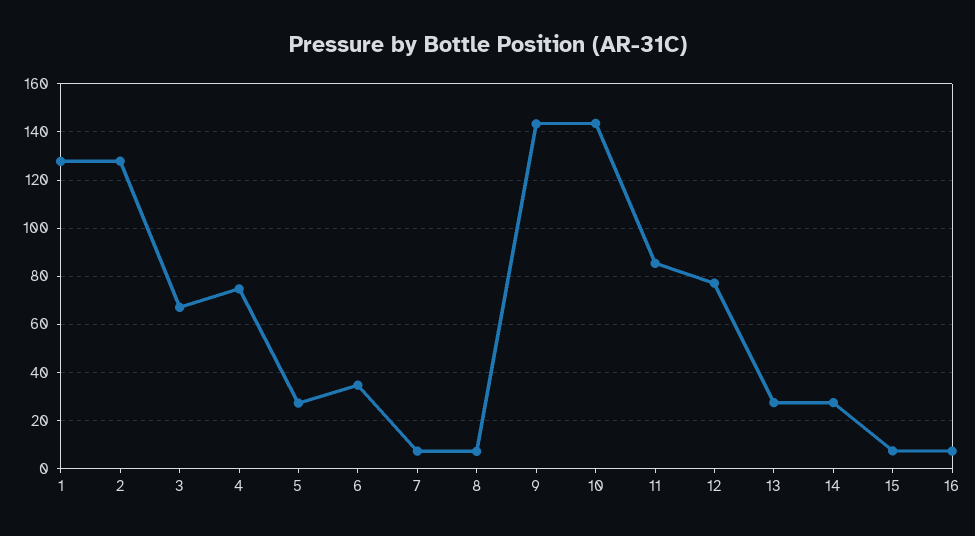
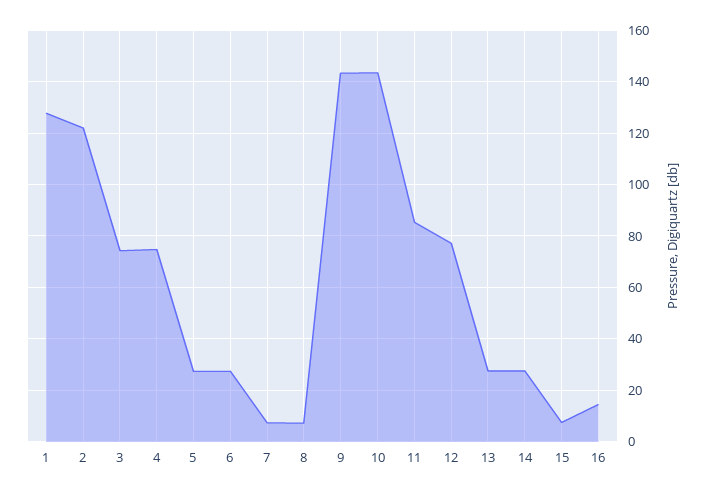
2: 127.5 -> 122.5
3: 67.5 -> 75
6: 35 -> 27.5
16: 7.5 -> 15

